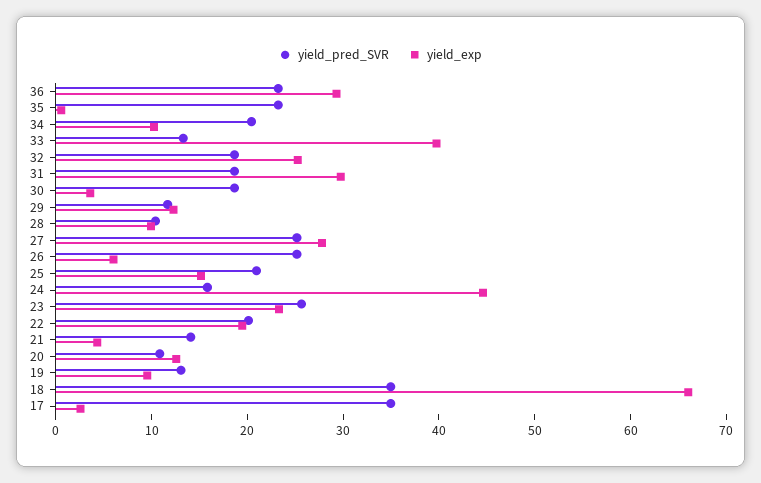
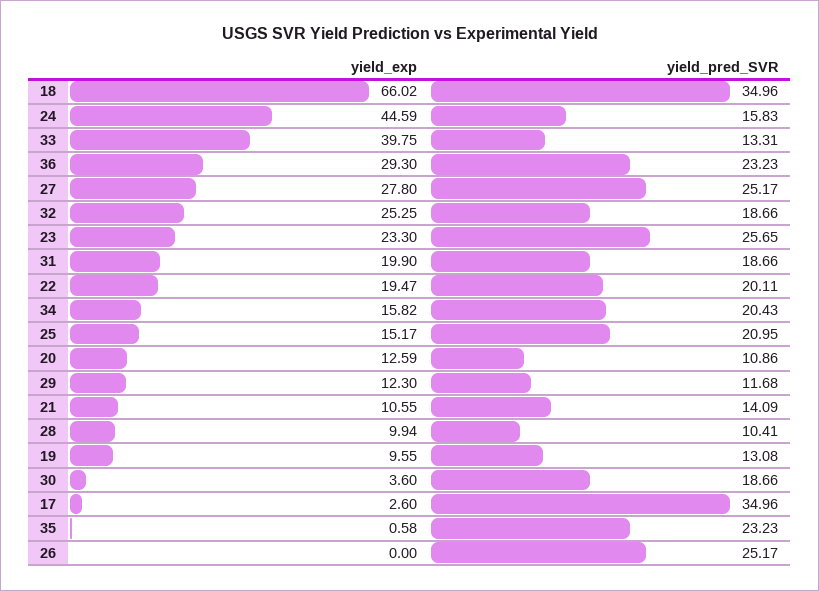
yield_exp, 34: 10 -> 15.82
yield_exp, 31: 30 -> 19.9
yield_exp, 26: 6 -> 0
yield_exp, 21: 4 -> 10.55

